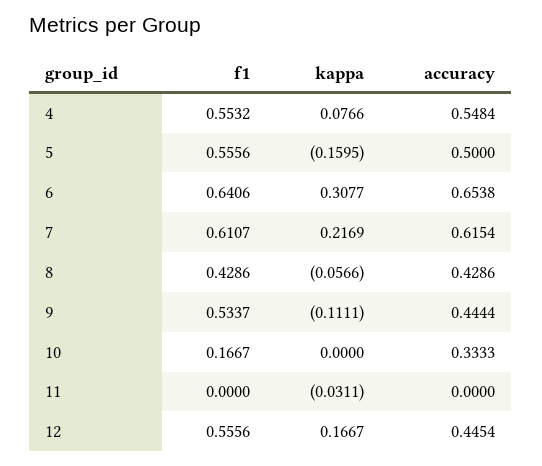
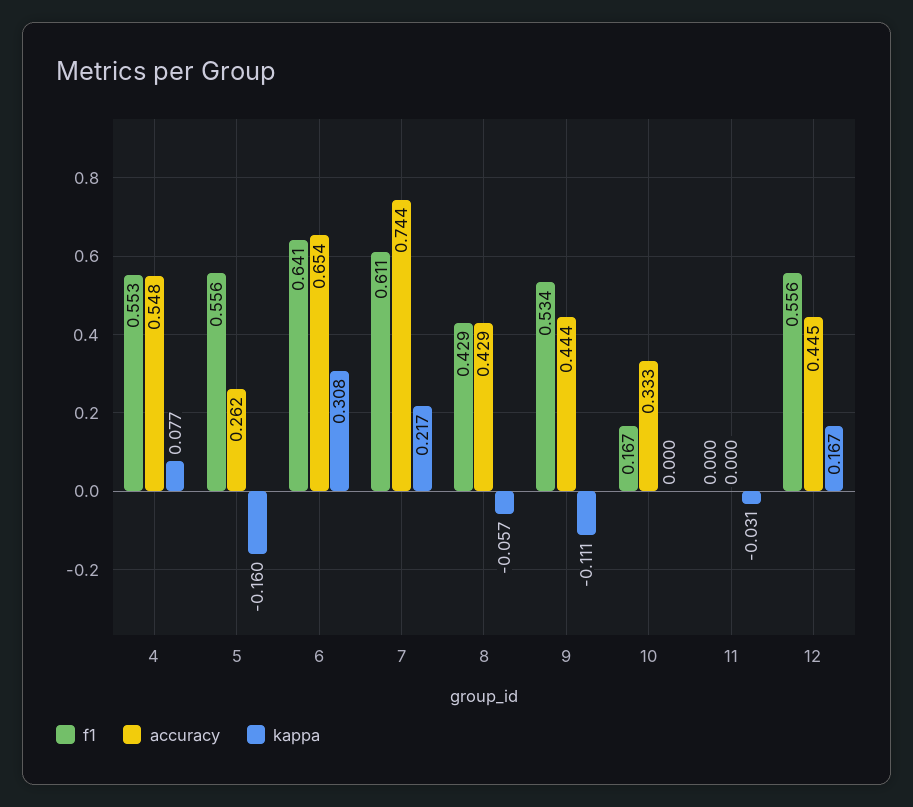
accuracy, 5: 0.5 -> 0.262
accuracy, 7: 0.6154 -> 0.744

